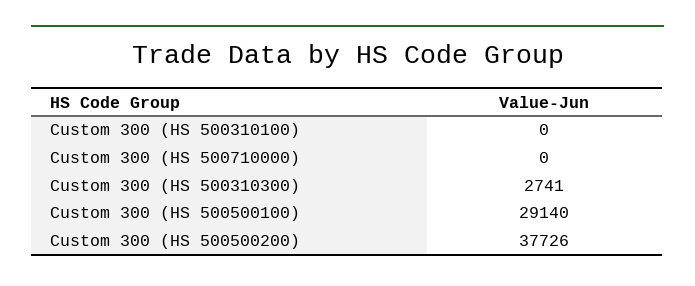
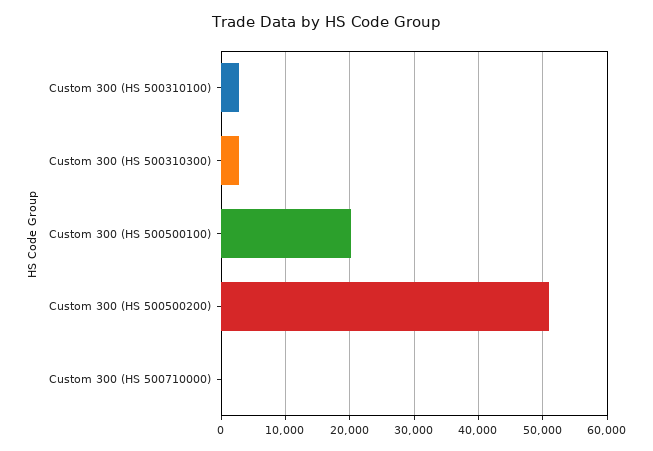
Custom 300 (HS 500310100): 0 -> 3000
Custom 300 (HS 500500100): 29140 -> 20000
Custom 300 (HS 500500200): 37726 -> 51000

